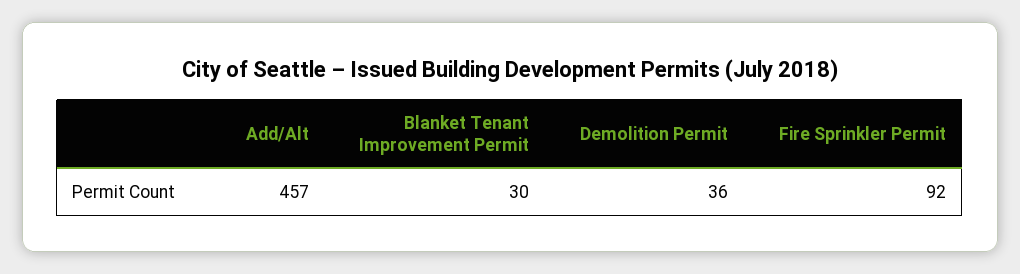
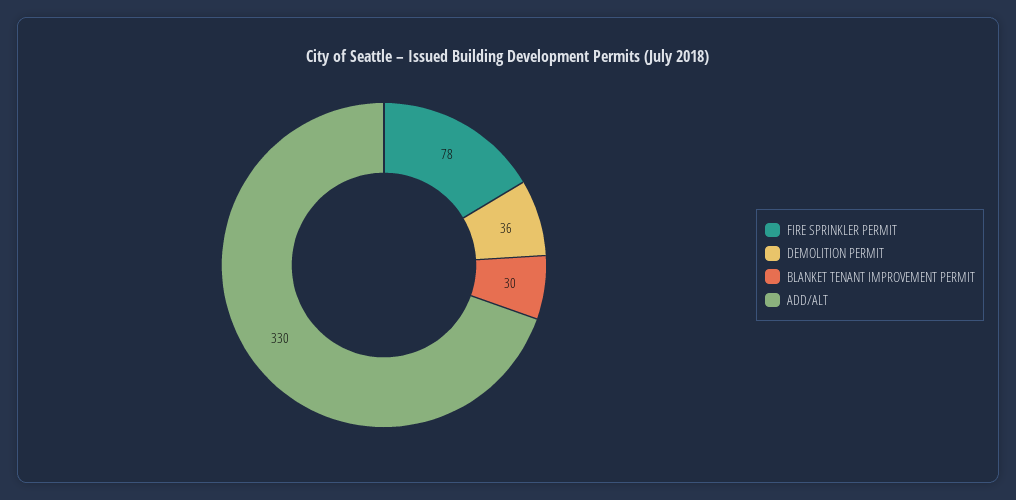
Add/Alt: 457 -> 330
Fire Sprinkler Permit: 92 -> 78

